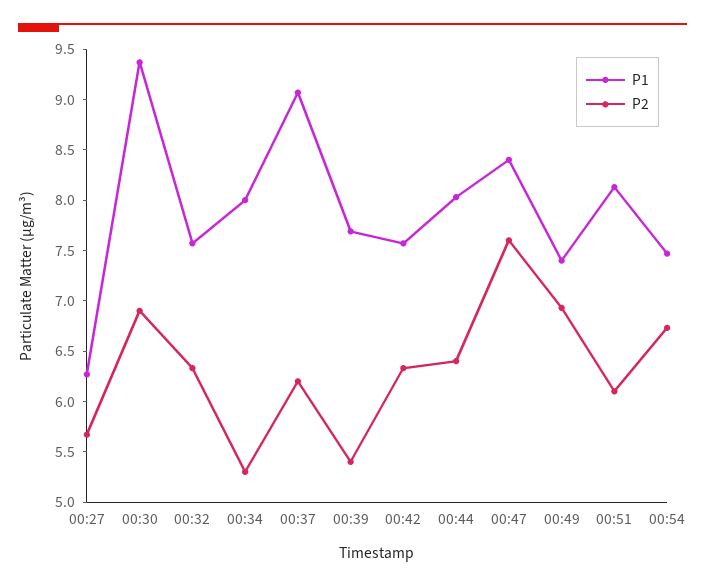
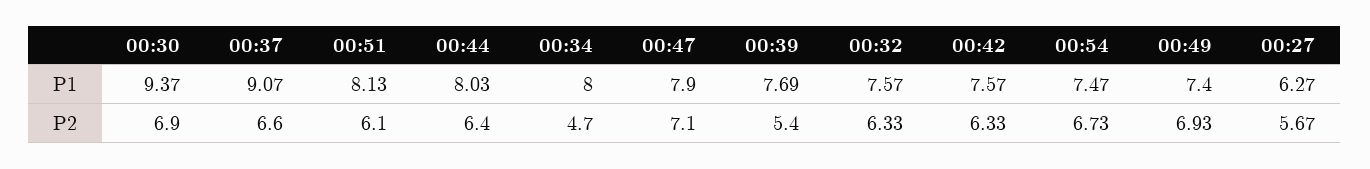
P2, 00:34: 5.3 -> 4.7
P2, 00:37: 6.2 -> 6.6
P1, 00:47: 8.4 -> 7.9
P2, 00:47: 7.6 -> 7.1

